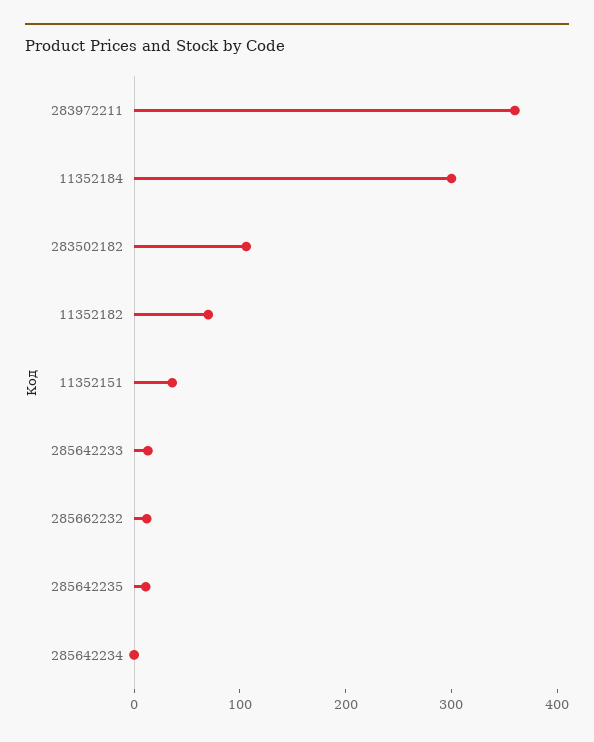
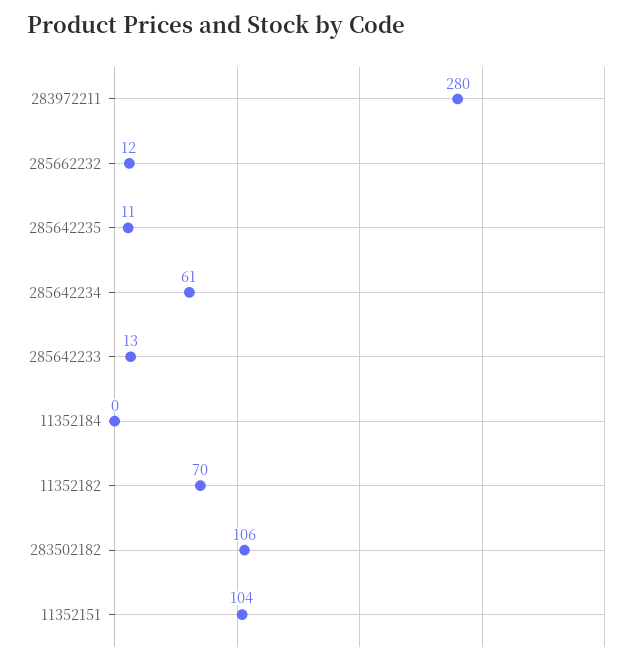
283972211: 360 -> 280
11352184: 300 -> 0
11352151: 40 -> 104
285642234: 0 -> 61

